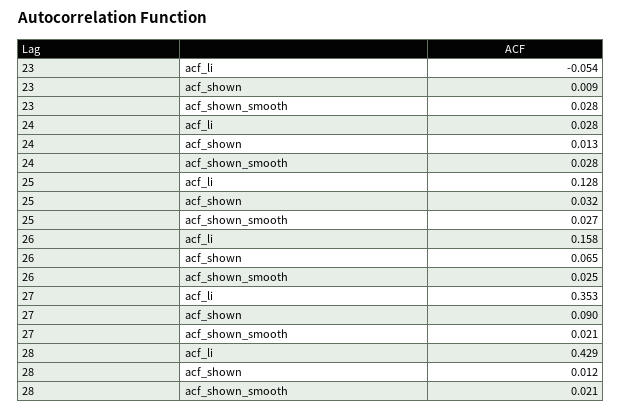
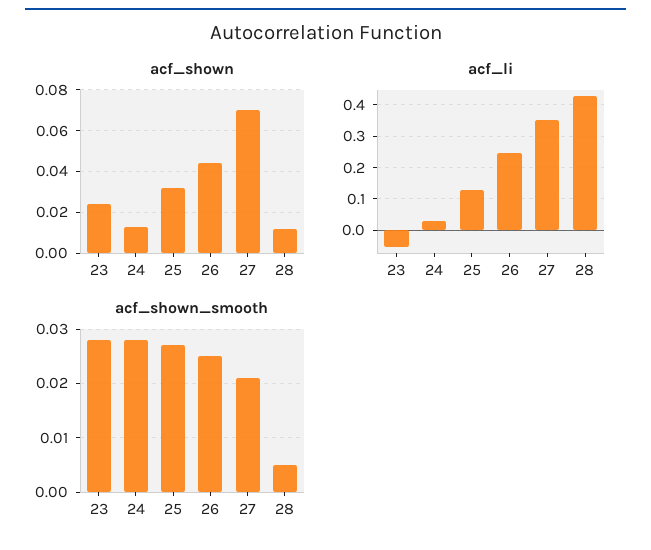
acf_shown, 23: 0.009 -> 0.025
acf_li, 26: 0.158 -> 0.24
acf_shown, 26: 0.065 -> 0.045
acf_shown, 27: 0.09 -> 0.07
acf_shown_smooth, 28: 0.021 -> 0.005

